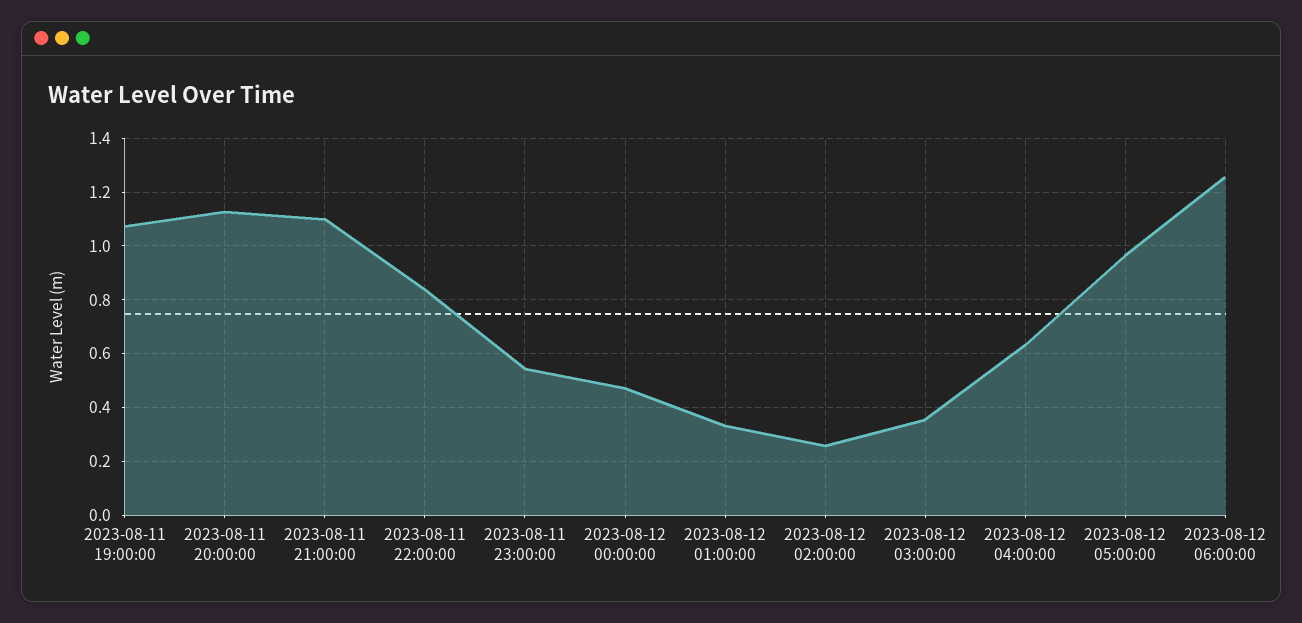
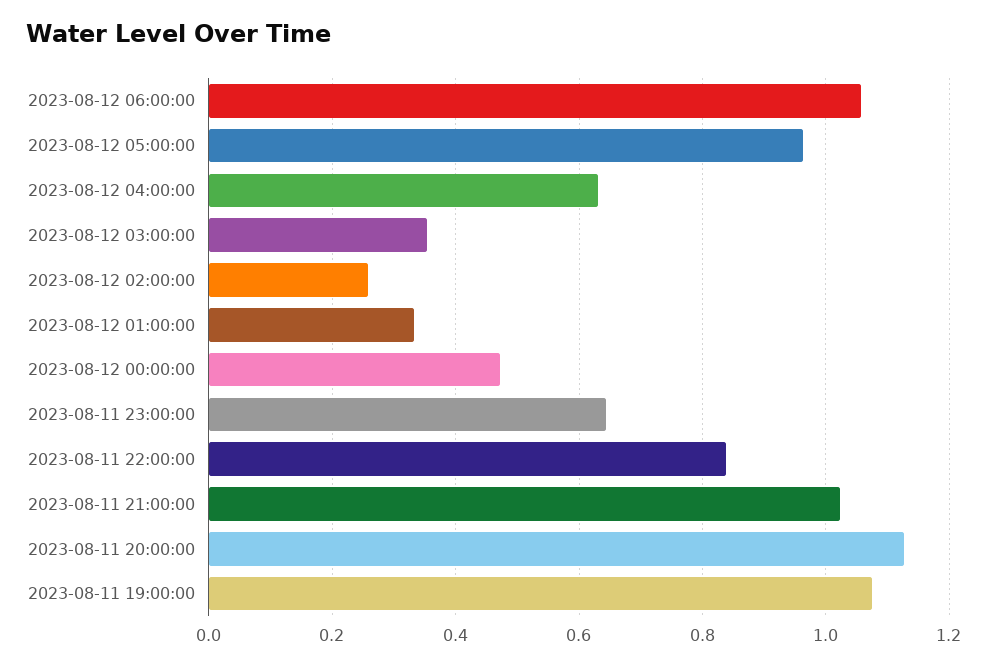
2023-08-11 21:00:00: 1.1 -> 1.02
2023-08-11 23:00:00: 0.55 -> 0.64
2023-08-12 06:00:00: 1.25 -> 1.06

